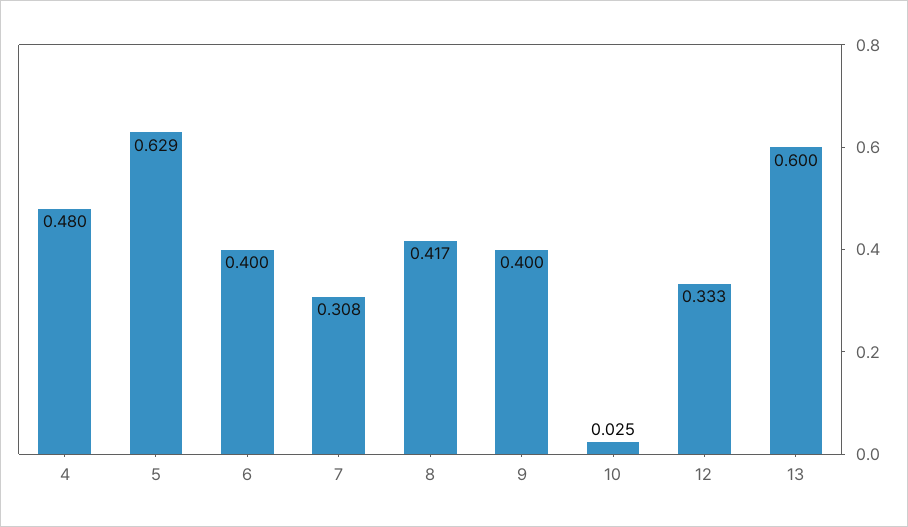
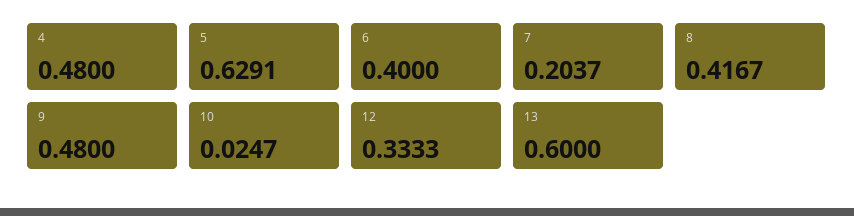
7: 0.308 -> 0.2037
9: 0.4 -> 0.48

